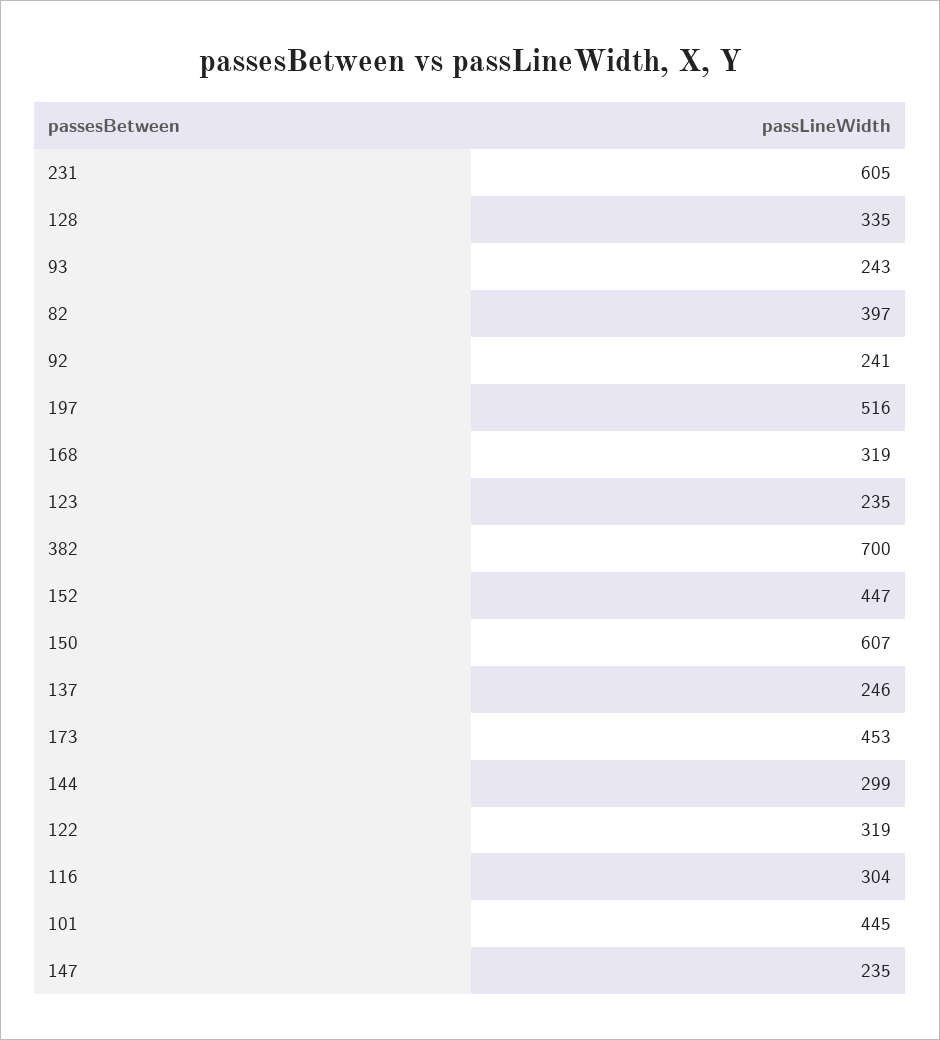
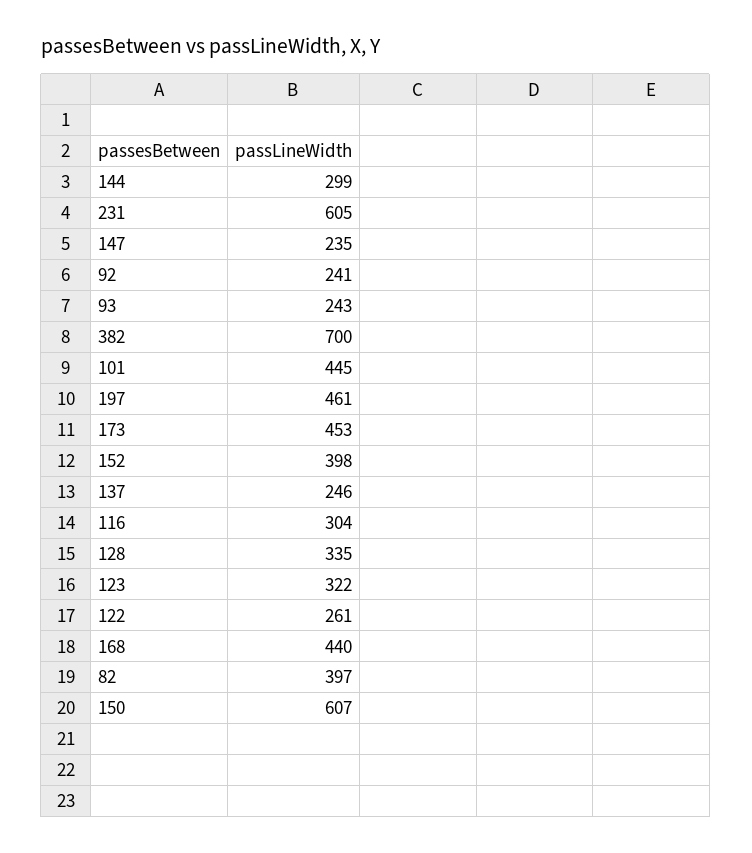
197: 516 -> 461
168: 319 -> 440
123: 235 -> 322
152: 447 -> 398
122: 319 -> 261

